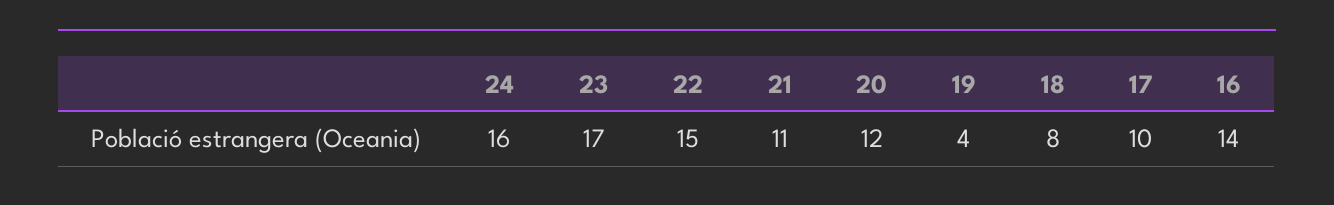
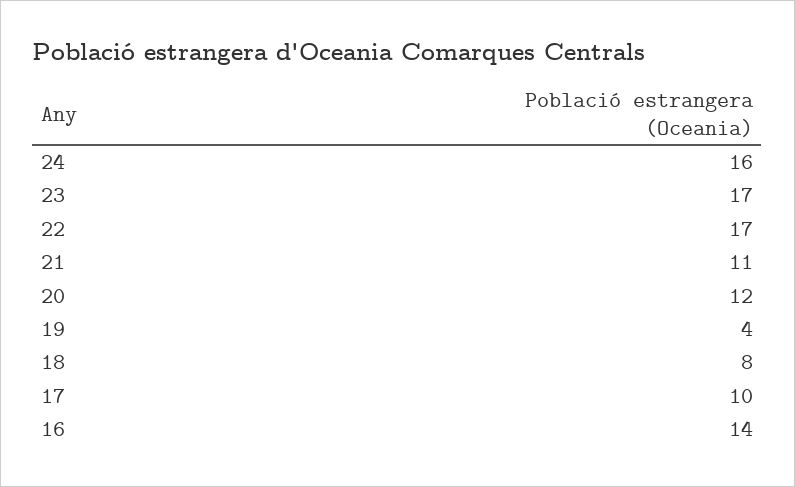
22: 15 -> 17

